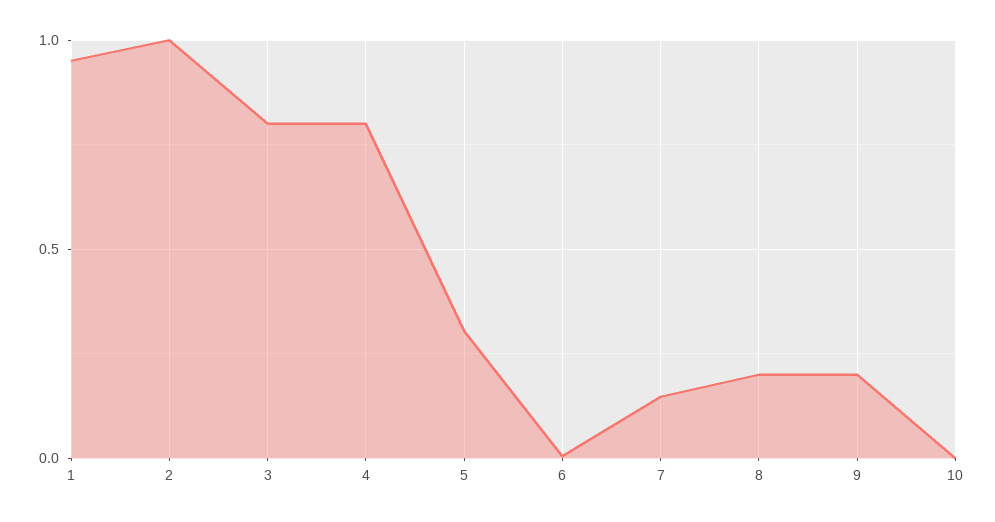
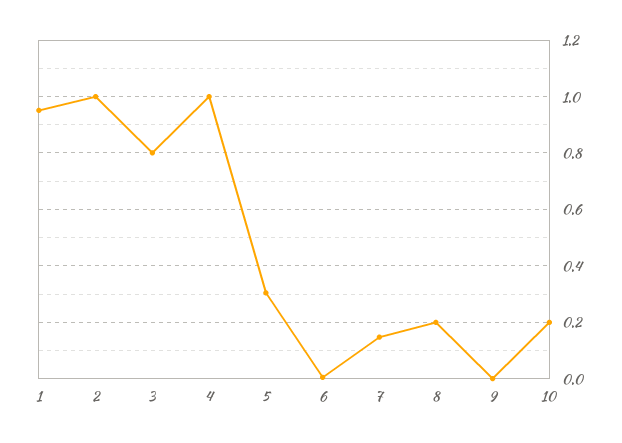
4: 0.8 -> 1
9: 0.2 -> 0
10: 0 -> 0.2

